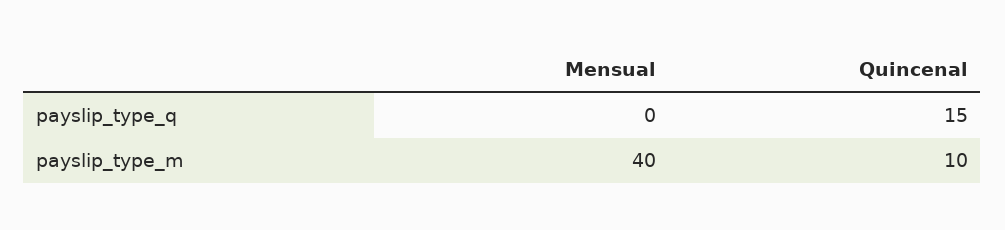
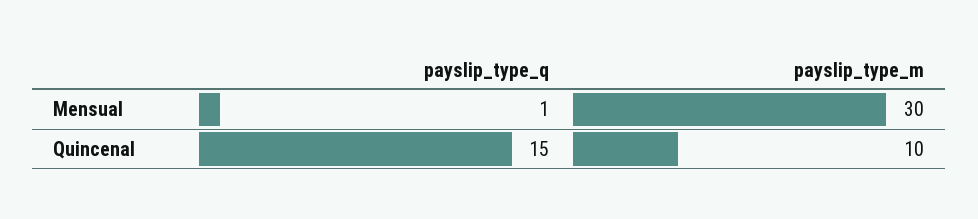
Mensual, payslip_type_q: 0 -> 1
Mensual, payslip_type_m: 40 -> 30

